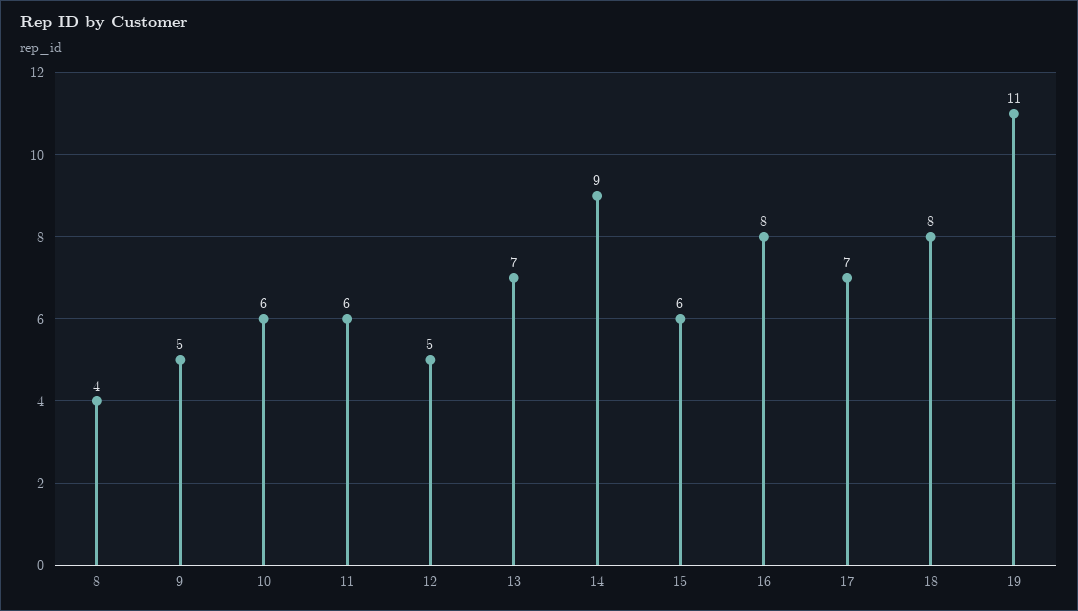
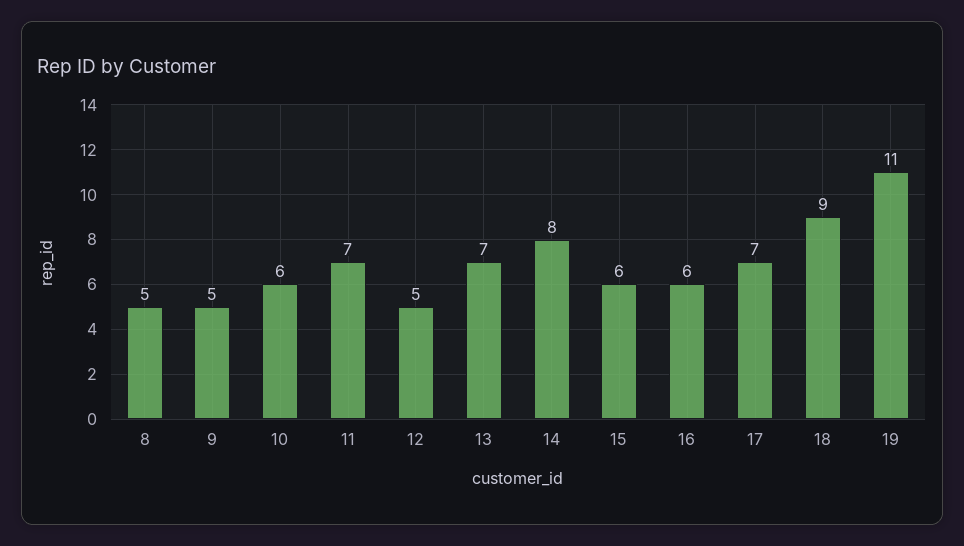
8: 4 -> 5
11: 6 -> 7
14: 9 -> 8
16: 8 -> 6
18: 8 -> 9

